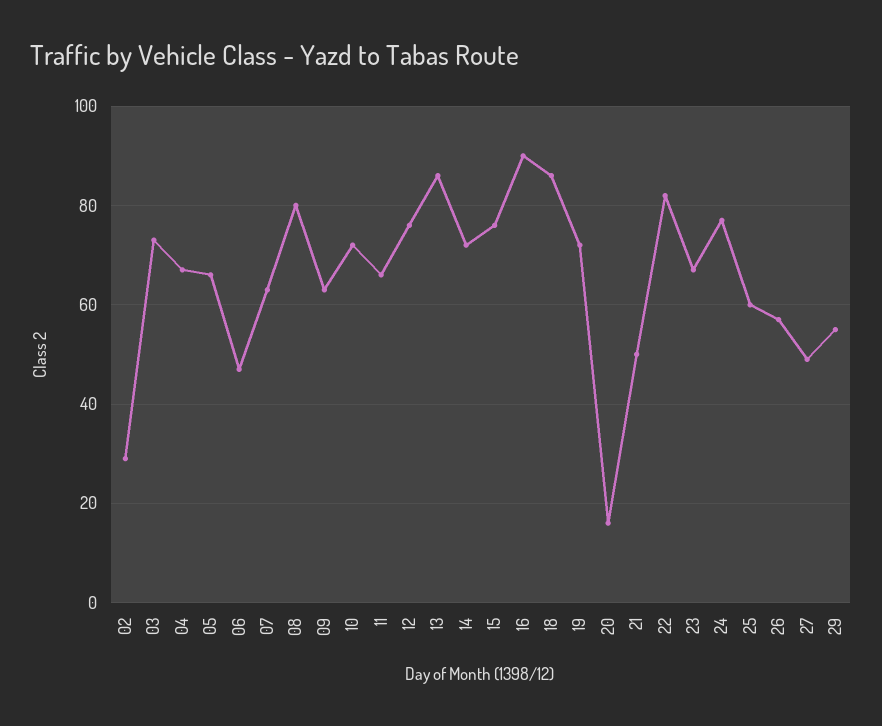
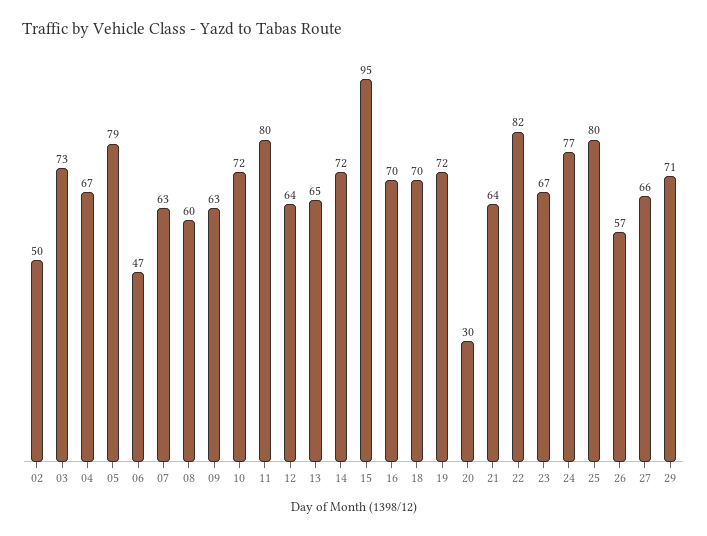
02: 30 -> 50
05: 65 -> 79
08: 80 -> 60
11: 65 -> 80
12: 75 -> 64
13: 85 -> 65
15: 75 -> 95
16: 90 -> 70
18: 85 -> 70
20: 15 -> 30
21: 50 -> 64
25: 60 -> 80
27: 50 -> 66
29: 55 -> 71

